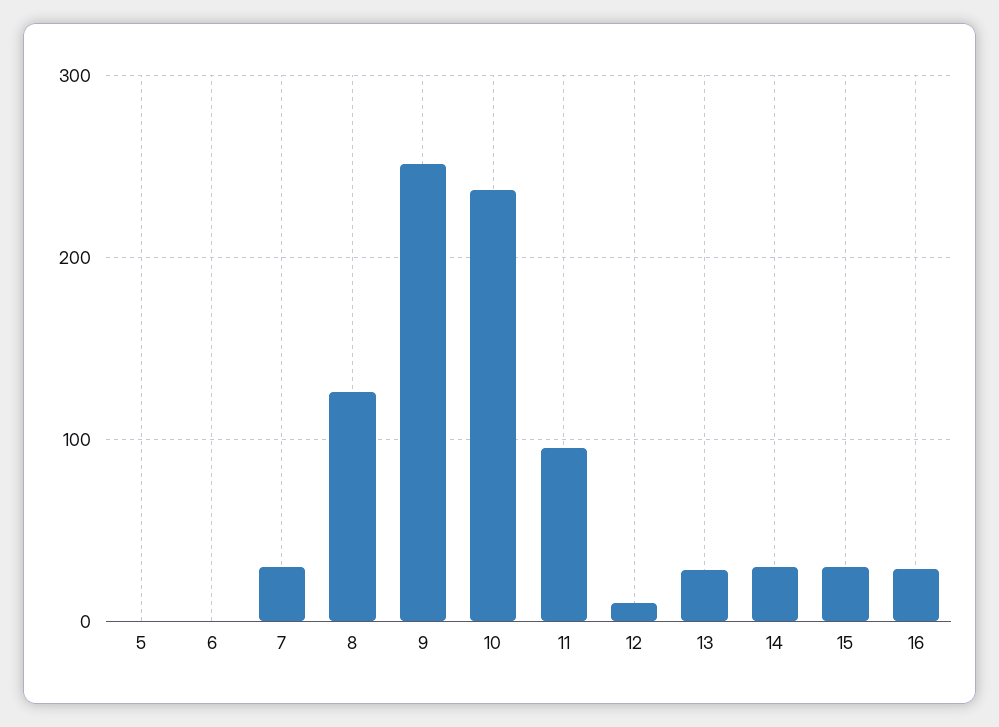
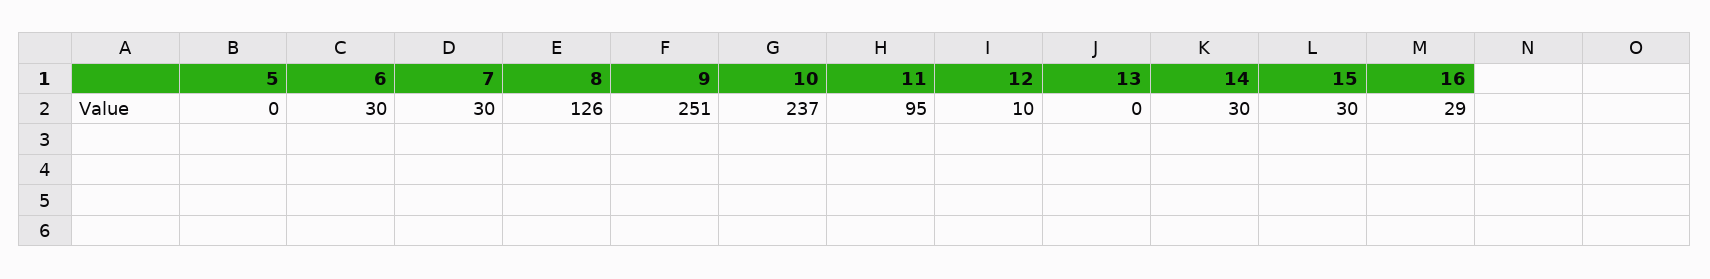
6: 0 -> 30
13: 30 -> 0

